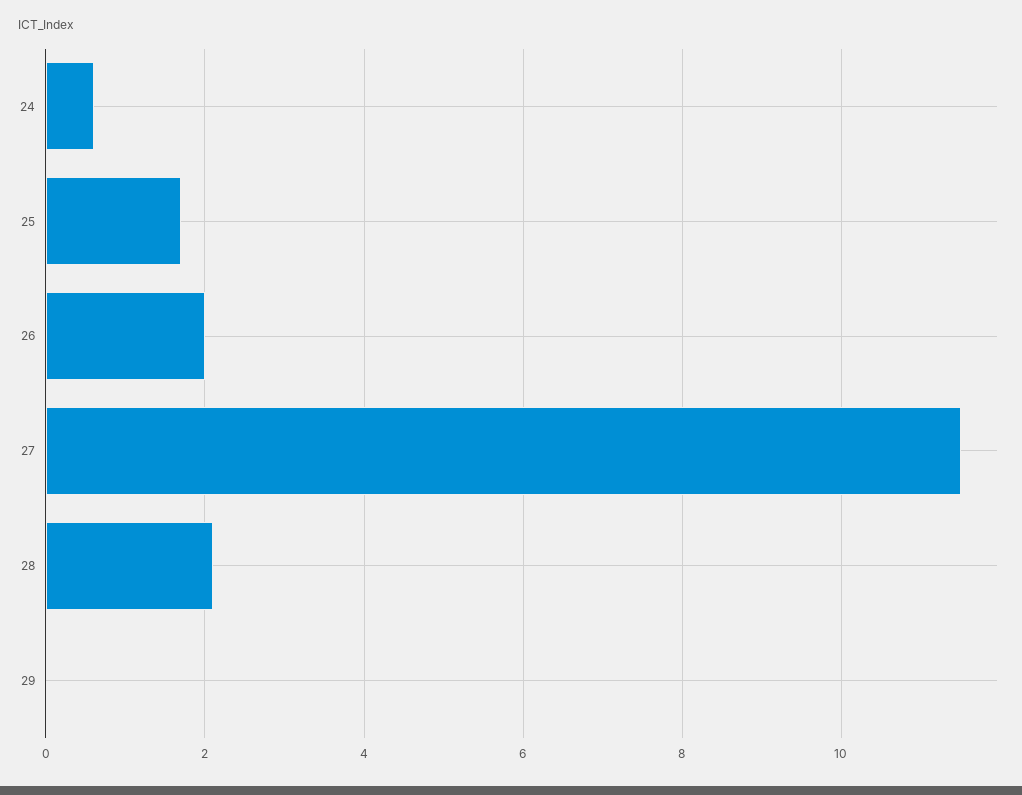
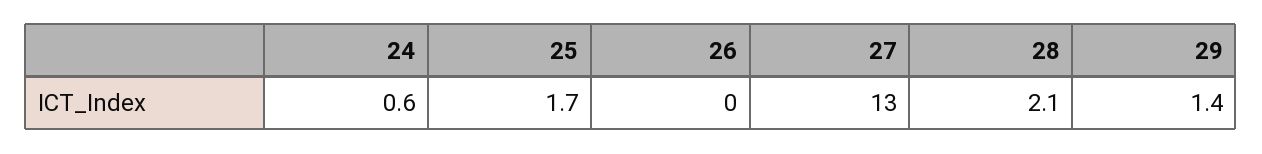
26: 2 -> 0
27: 11.5 -> 13
29: 0 -> 1.4

